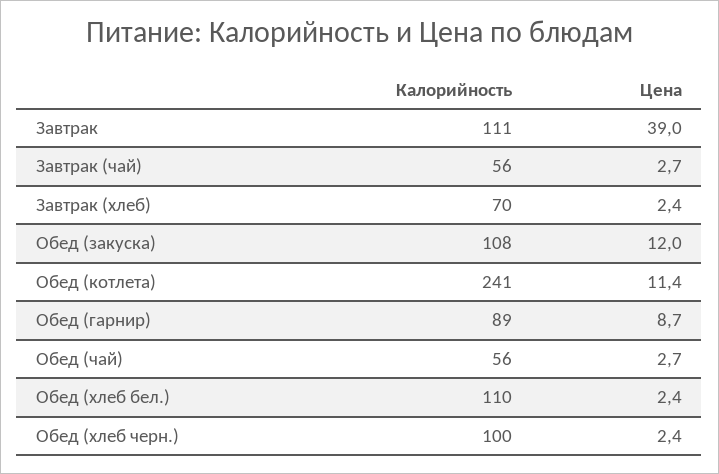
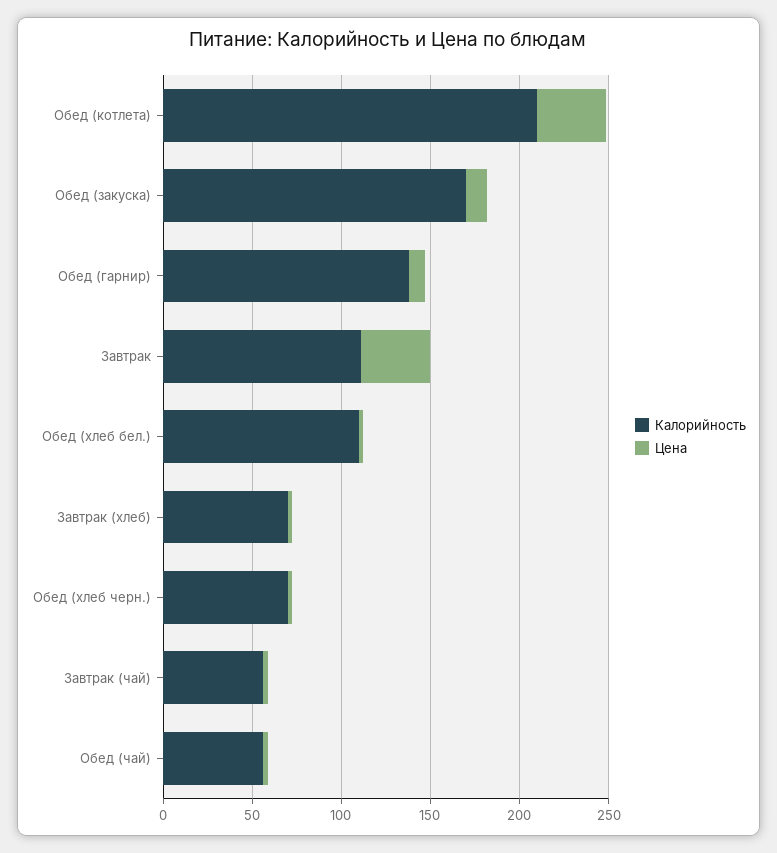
Калорийность, Обед (закуска): 108 -> 170
Калорийность, Обед (котлета): 241 -> 210
Цена, Обед (котлета): 11.4 -> 40
Калорийность, Обед (гарнир): 89 -> 140
Калорийность, Обед (хлеб черн.): 100 -> 70

